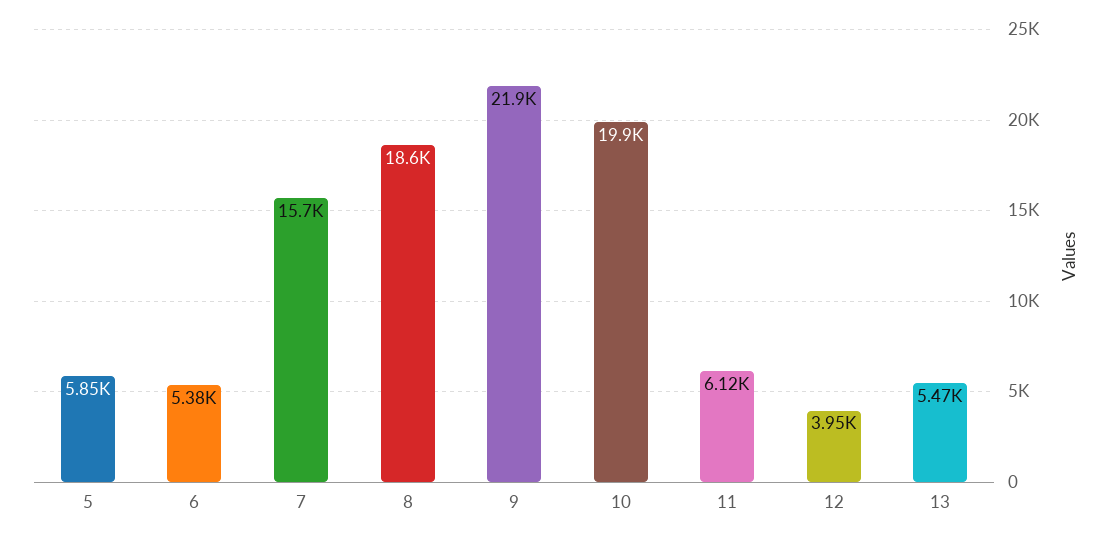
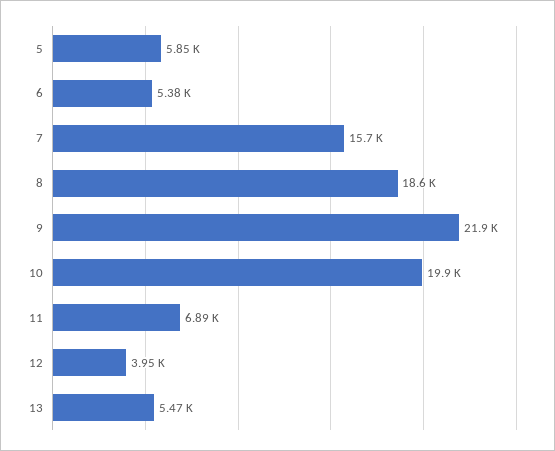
11: 6120 -> 6890

